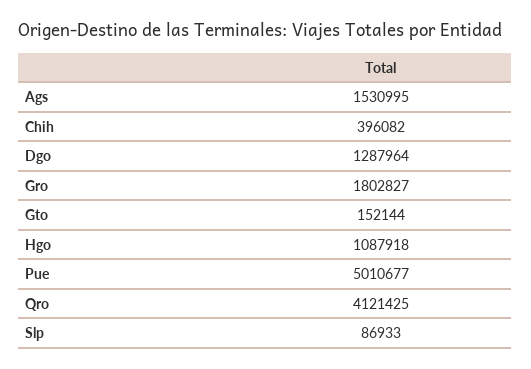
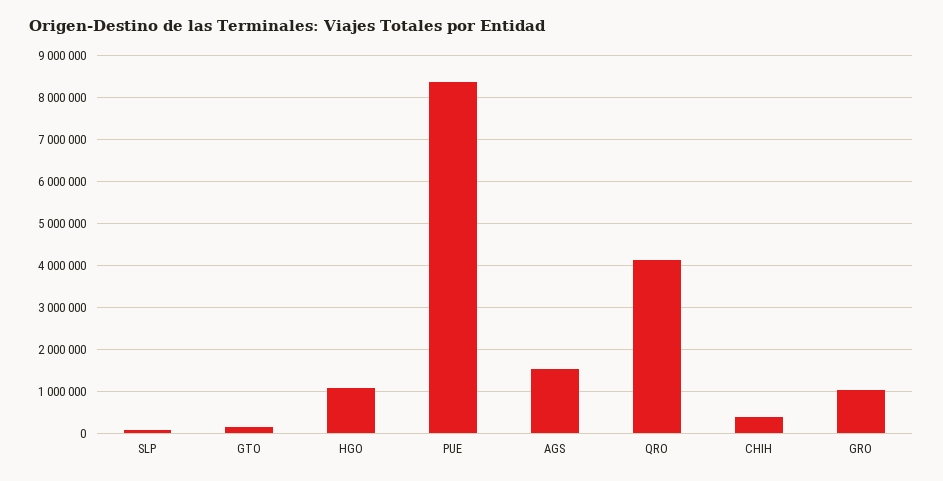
Dgo: 1287964 -> none
Gro: 1802827 -> 1000000
Pue: 5010677 -> 8400000

